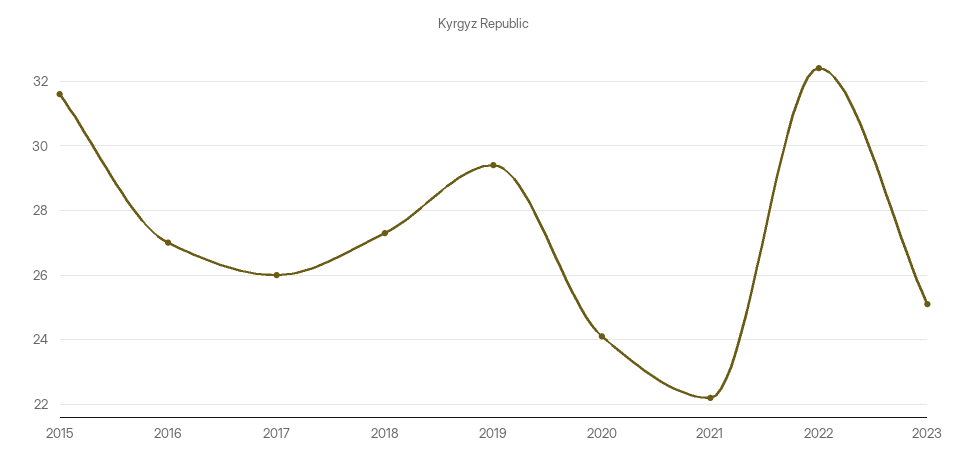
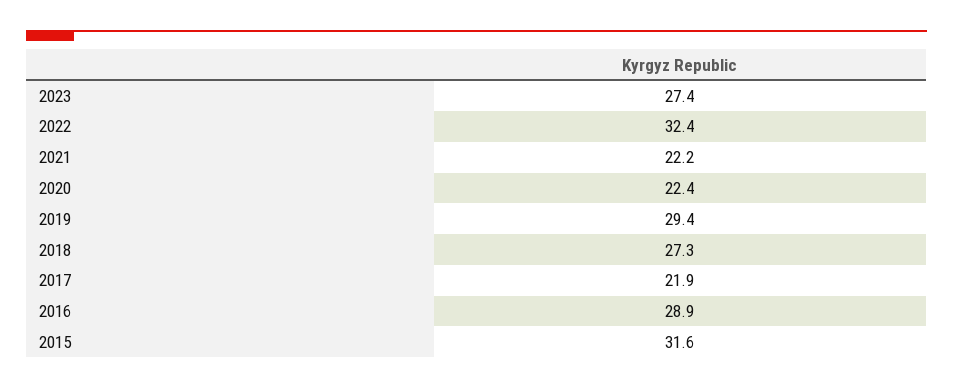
2016: 27 -> 28.9
2017: 26 -> 21.9
2020: 24 -> 22.4
2023: 25 -> 27.4

